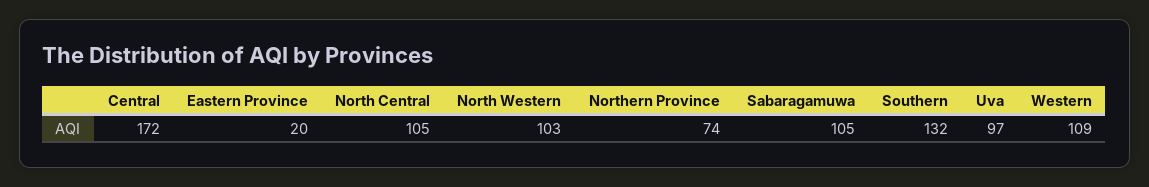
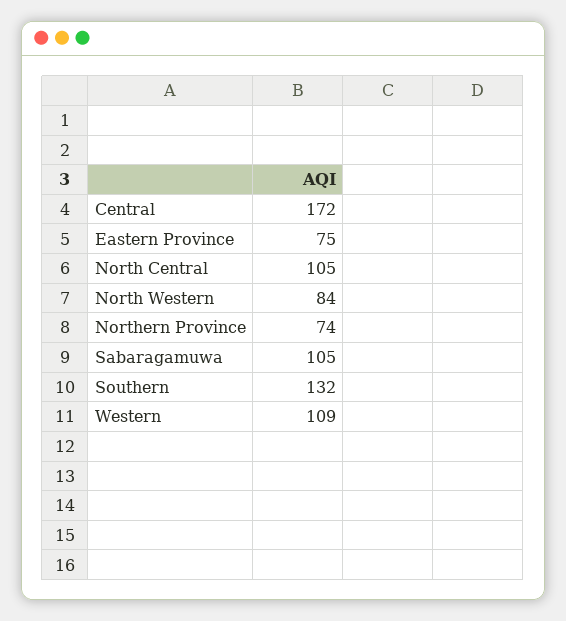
Eastern Province: 20 -> 75
North Western: 103 -> 84
Uva: 97 -> none

